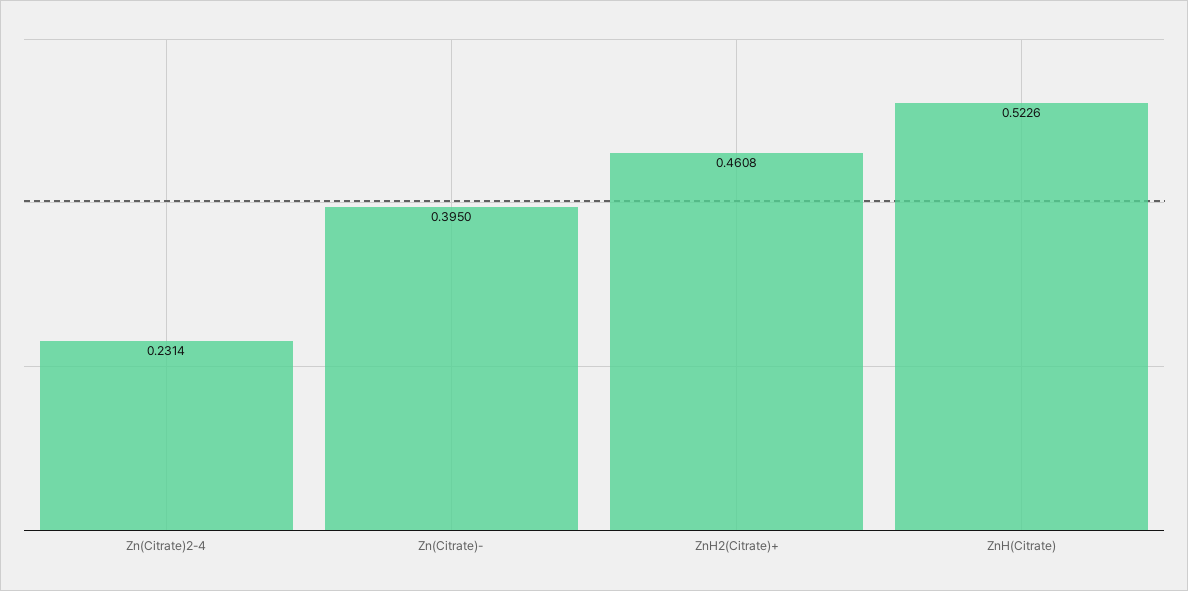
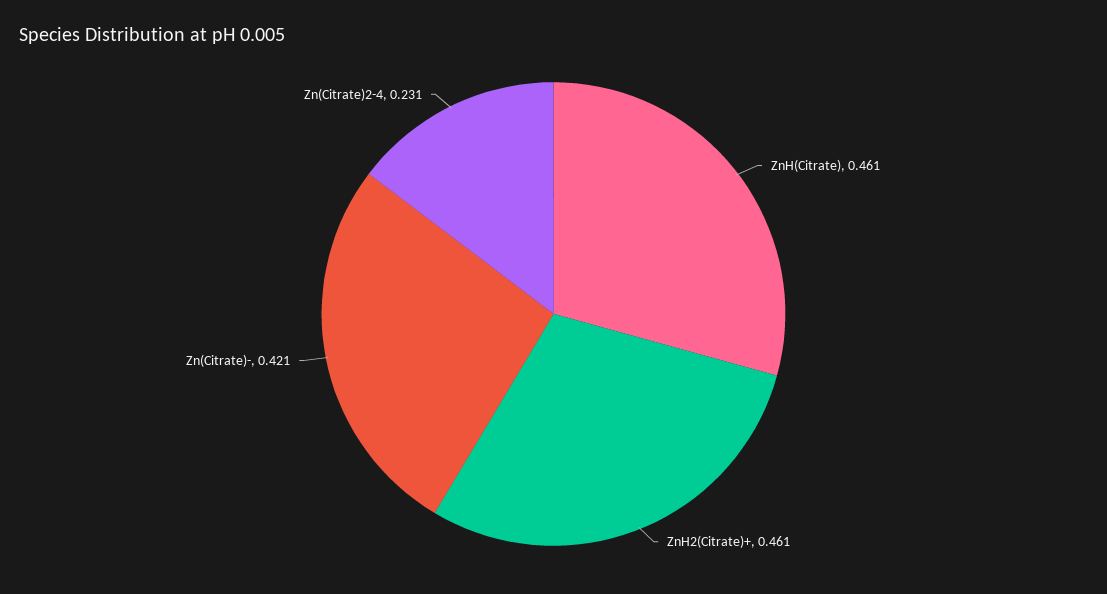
Zn(Citrate)-: 0.395 -> 0.421
ZnH(Citrate): 0.5226 -> 0.461

